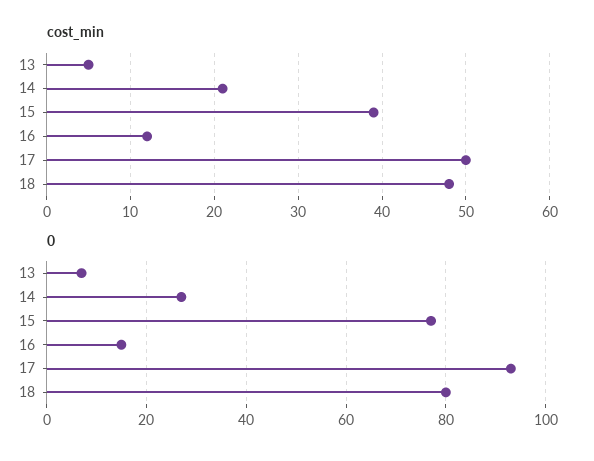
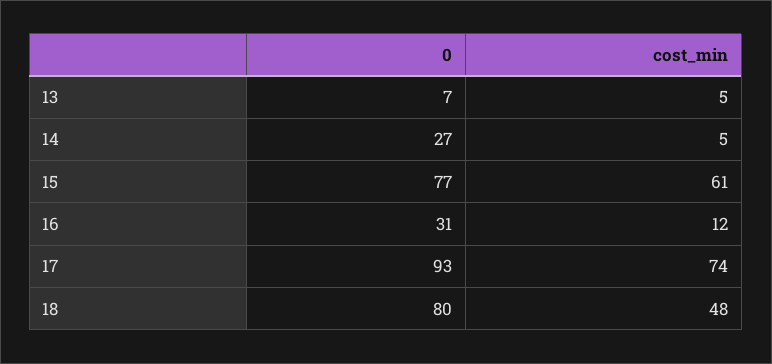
cost_min, 14: 21 -> 5
cost_min, 15: 39 -> 61
cost_min, 17: 50 -> 74
0, 16: 15 -> 31

